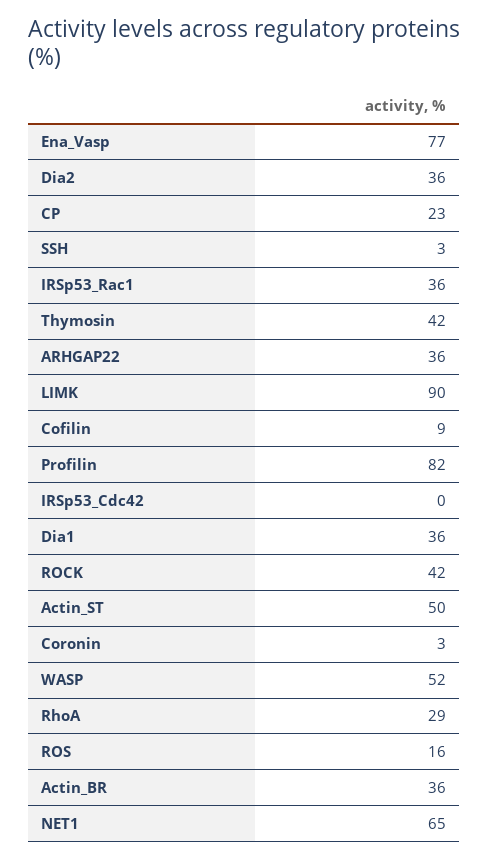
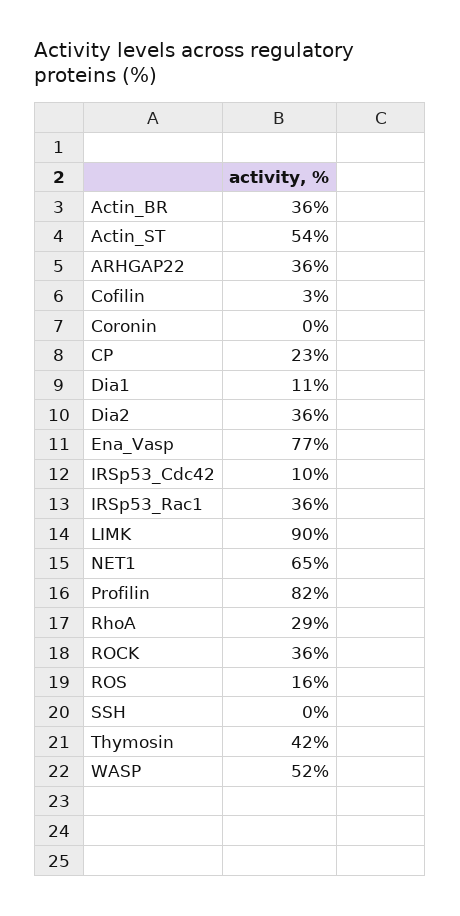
SSH: 3 -> 0
Cofilin: 9 -> 3
IRSp53_Cdc42: 0 -> 10
Dia1: 36 -> 11
ROCK: 42 -> 36
Actin_ST: 50 -> 54
Coronin: 3 -> 0

